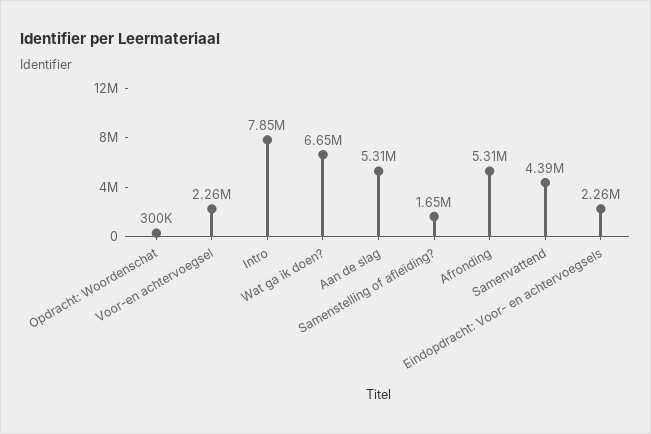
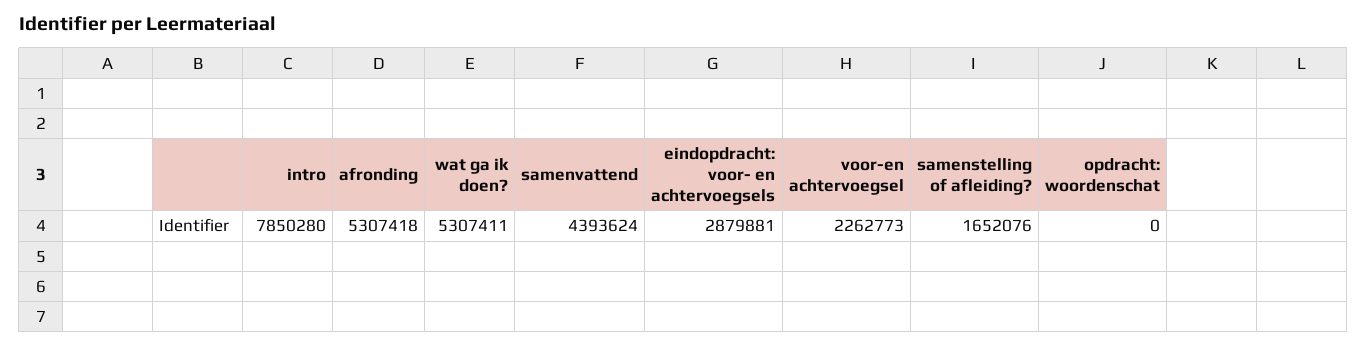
Opdracht: Woordenschat: 300000 -> 0
Wat ga ik doen?: 6650000 -> 5307411
Aan de slag: 5310000 -> none
Eindopdracht: Voor- en achtervoegsels: 2260000 -> 2879881

